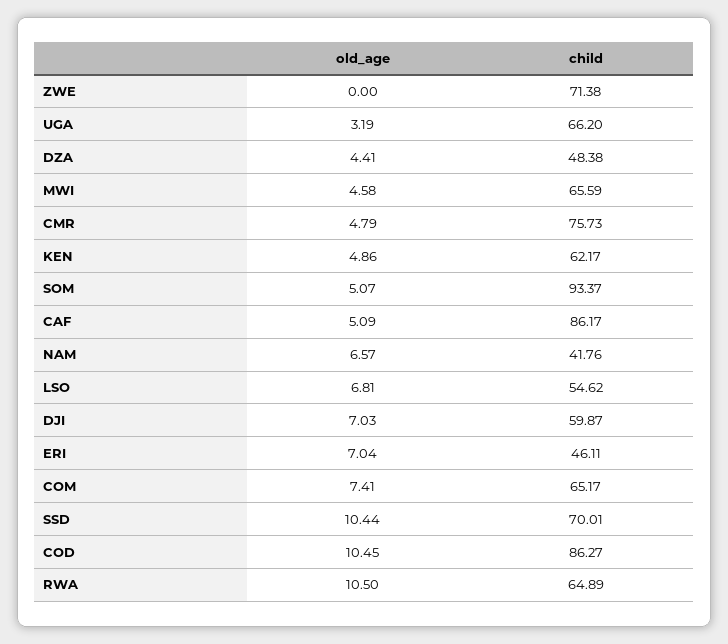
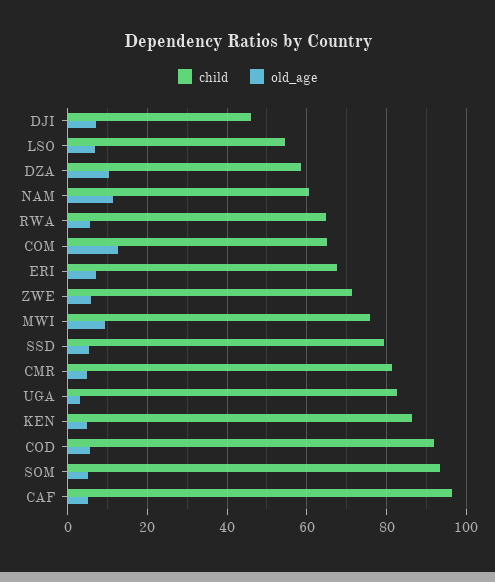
old_age, ZWE: 0 -> 6
child, UGA: 66.2 -> 82
old_age, DZA: 4.41 -> 10
child, DZA: 48.38 -> 58
old_age, MWI: 4.58 -> 10
child, MWI: 65.59 -> 76
child, CMR: 75.73 -> 82
child, KEN: 62.17 -> 86
child, CAF: 86.17 -> 96
old_age, NAM: 6.57 -> 12
child, NAM: 41.76 -> 60
child, DJI: 59.87 -> 46
child, ERI: 46.11 -> 68
old_age, COM: 7.41 -> 12
old_age, SSD: 10.44 -> 6
child, SSD: 70.01 -> 80
old_age, COD: 10.45 -> 6
child, COD: 86.27 -> 92
old_age, RWA: 10.5 -> 6

